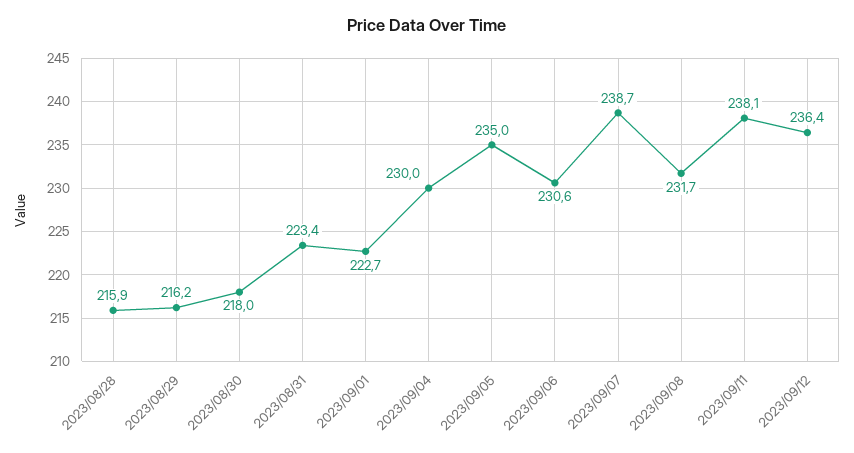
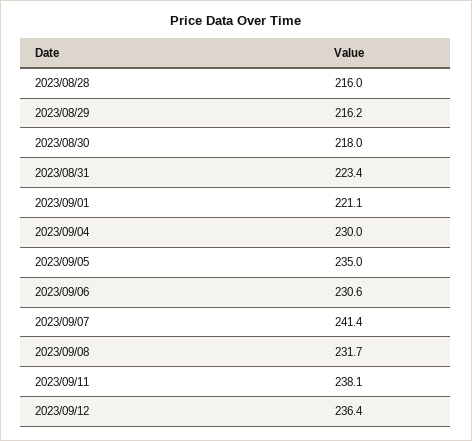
2023/08/28: 215.9 -> 216
2023/09/01: 222.7 -> 221.1
2023/09/07: 238.7 -> 241.4

